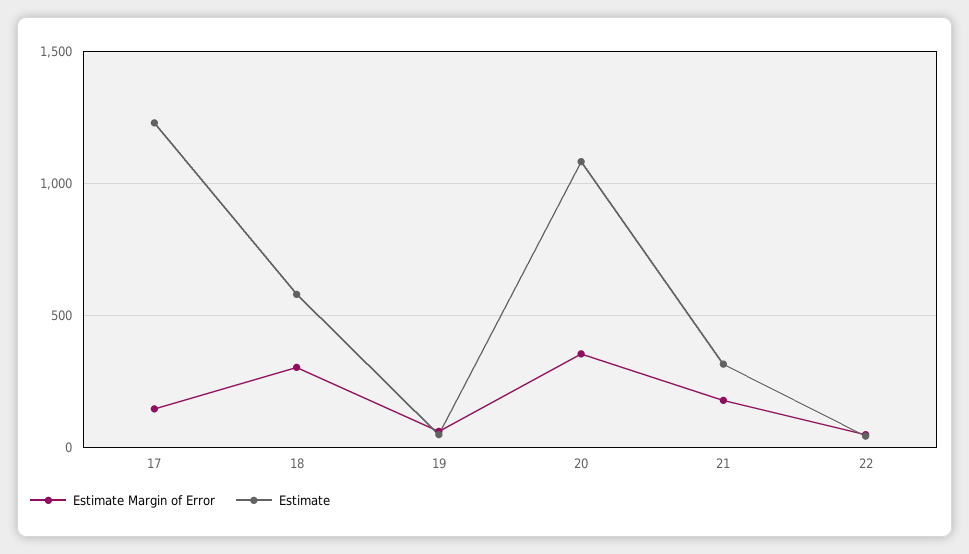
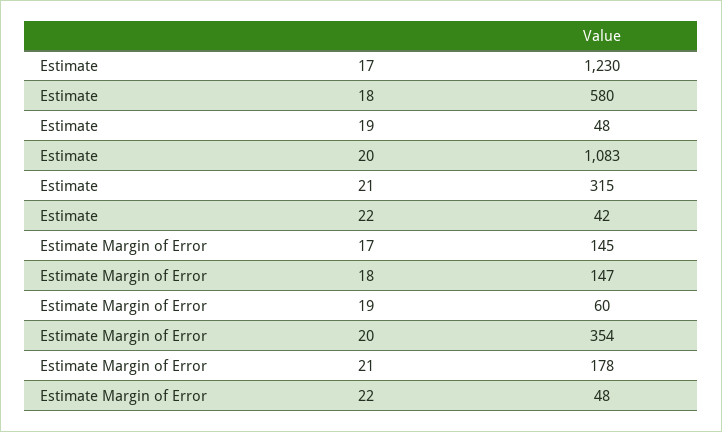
Estimate Margin of Error, 18: 300 -> 147

